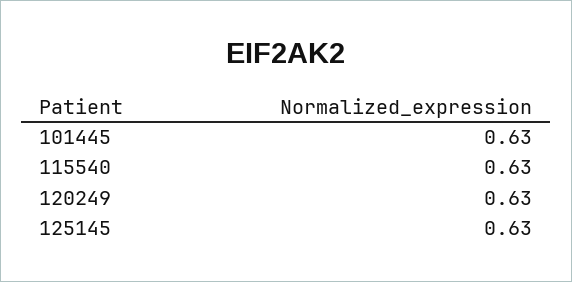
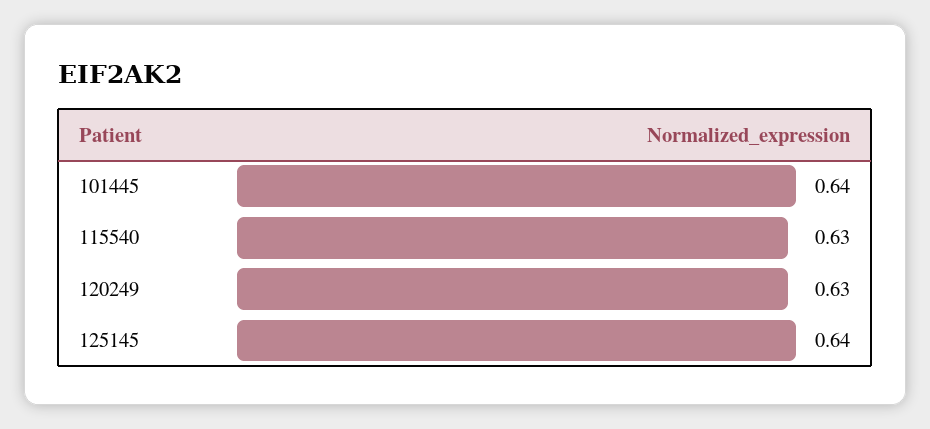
101445: 0.63 -> 0.64
125145: 0.63 -> 0.64

